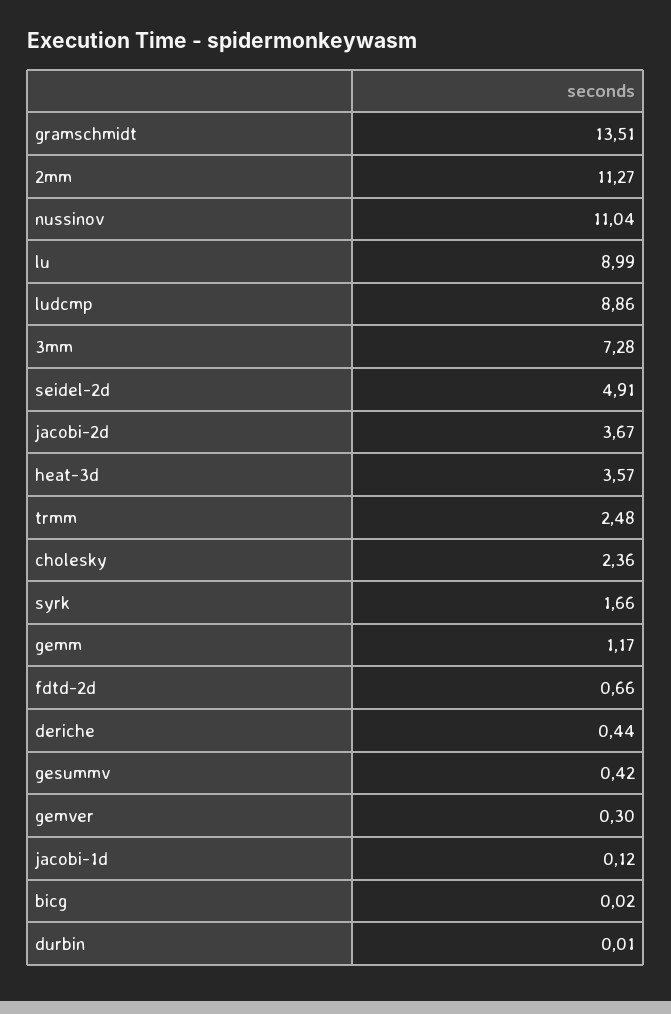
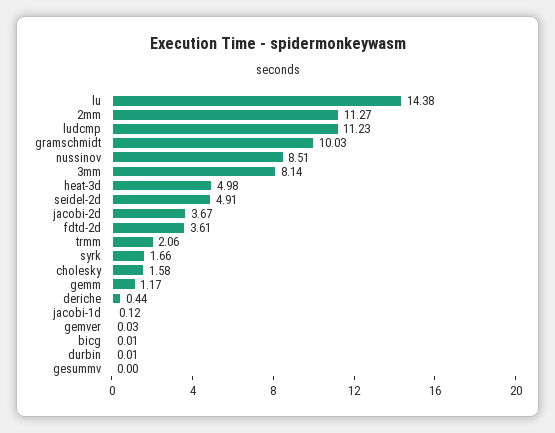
gramschmidt: 13.51 -> 10.03
nussinov: 11.04 -> 8.51
lu: 8.99 -> 14.38
ludcmp: 8.86 -> 11.23
3mm: 7.28 -> 8.14
heat-3d: 3.57 -> 4.98
trmm: 2.48 -> 2.06
cholesky: 2.36 -> 1.58
fdtd-2d: 0.66 -> 3.61
gesummv: 0.42 -> 0
gemver: 0.3 -> 0.03
bicg: 0.02 -> 0.01

